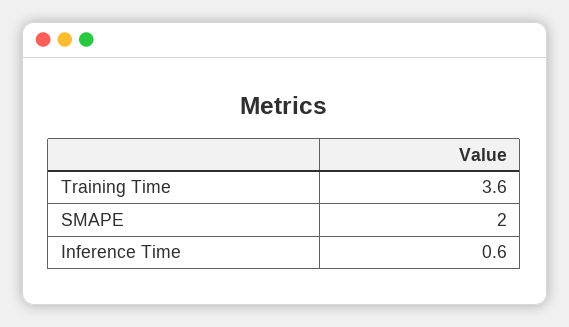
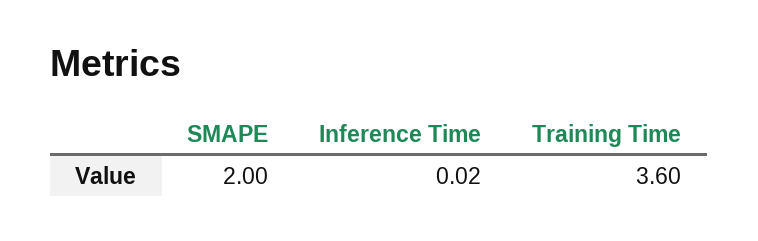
Inference Time: 0.6 -> 0.02

